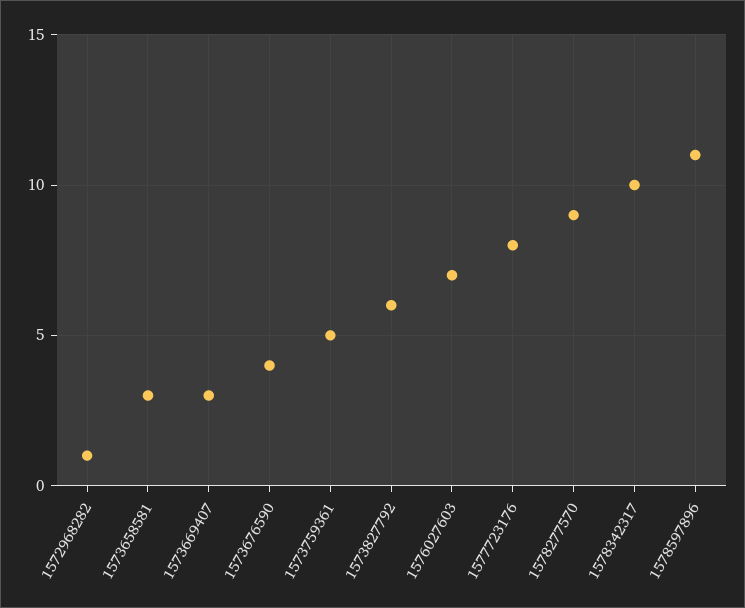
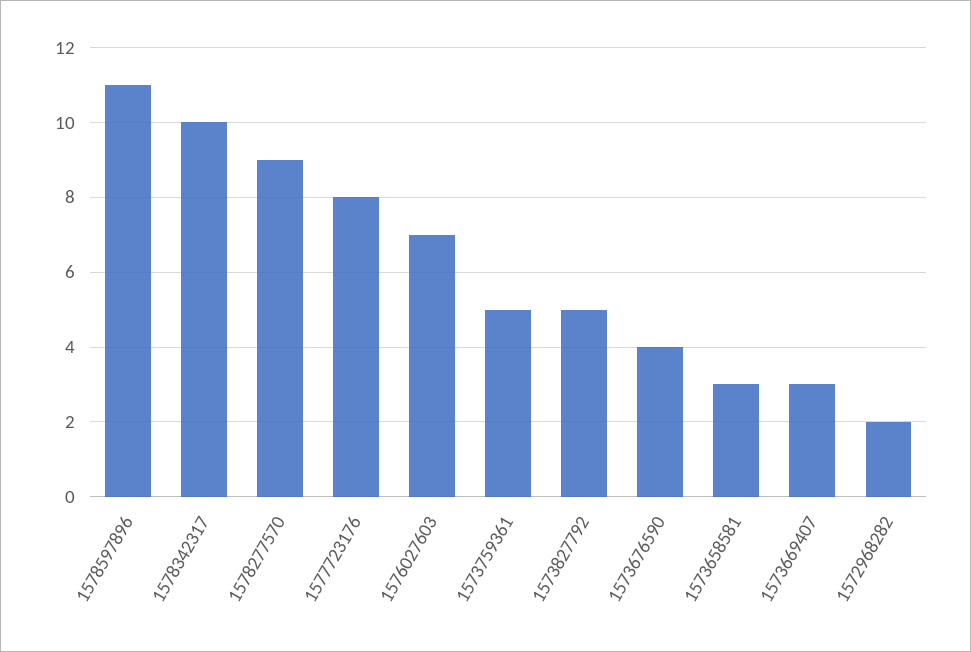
1572968282: 1 -> 2
1573827792: 6 -> 5

